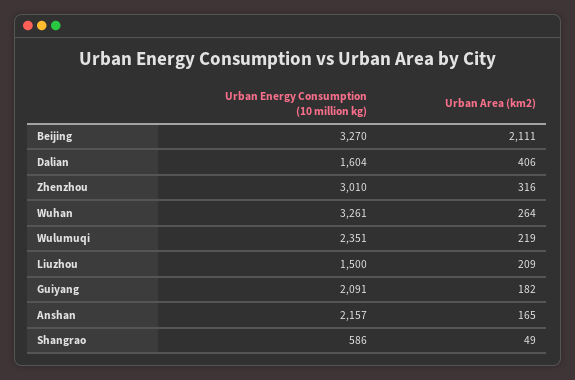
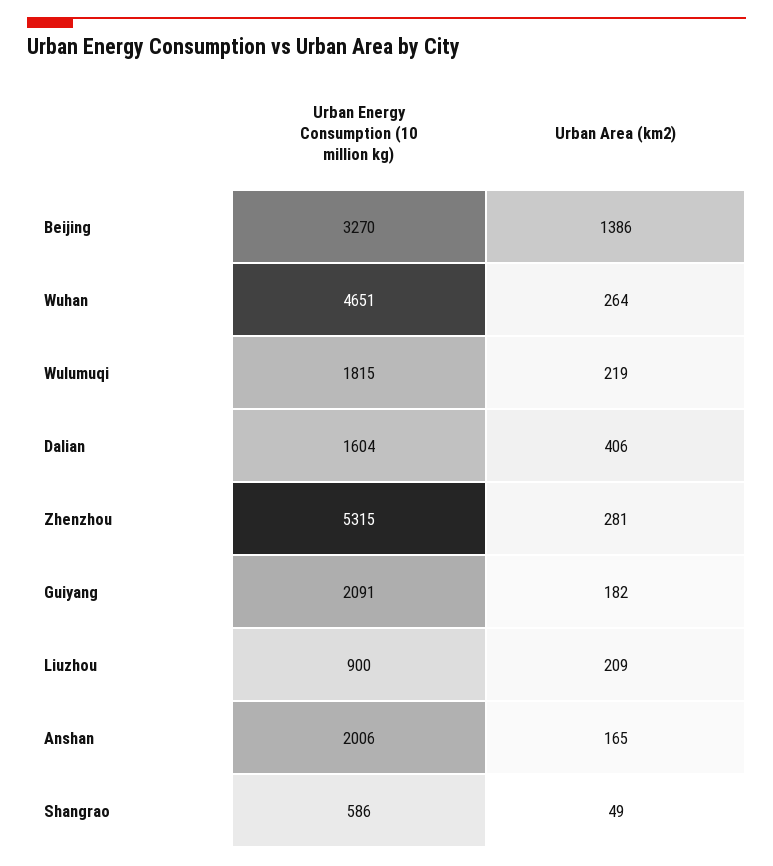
Urban Area (km2), Beijing: 2111 -> 1386
Urban Energy Consumption (10 million kg), Zhenzhou: 3010 -> 5315
Urban Area (km2), Zhenzhou: 316 -> 281
Urban Energy Consumption (10 million kg), Wuhan: 3261 -> 4651
Urban Energy Consumption (10 million kg), Wulumuqi: 2351 -> 1815
Urban Energy Consumption (10 million kg), Liuzhou: 1500 -> 900
Urban Energy Consumption (10 million kg), Anshan: 2157 -> 2006

